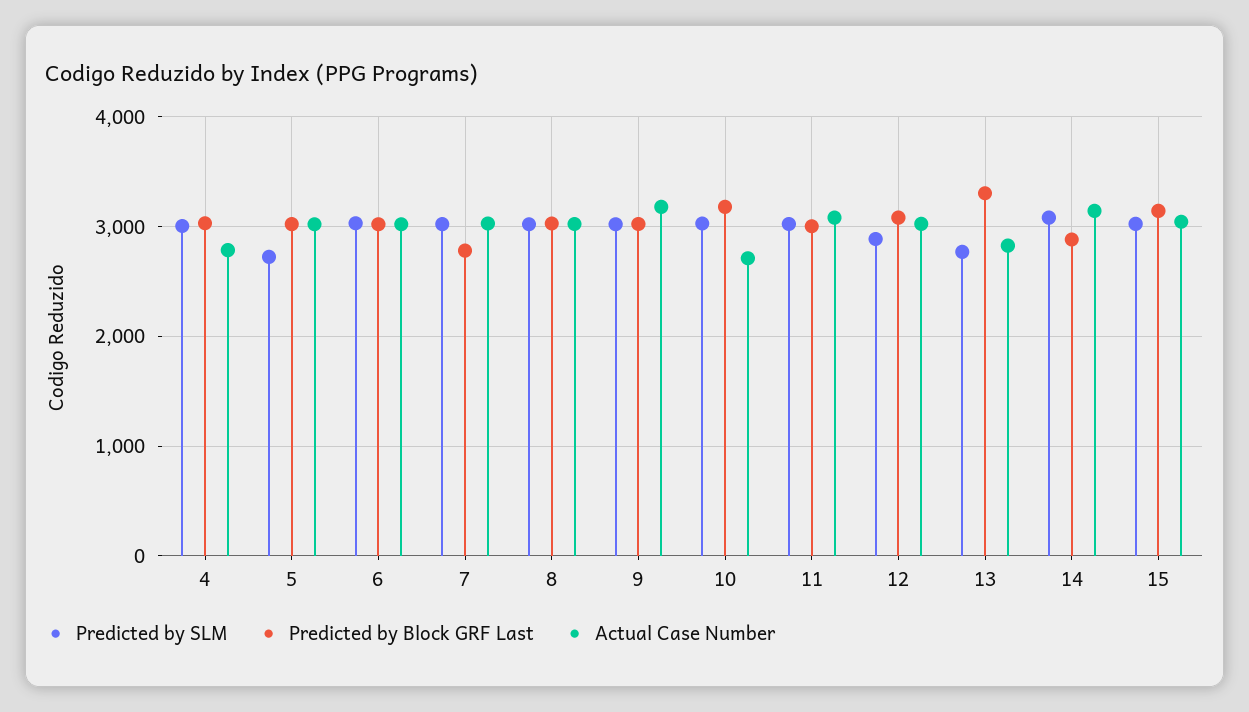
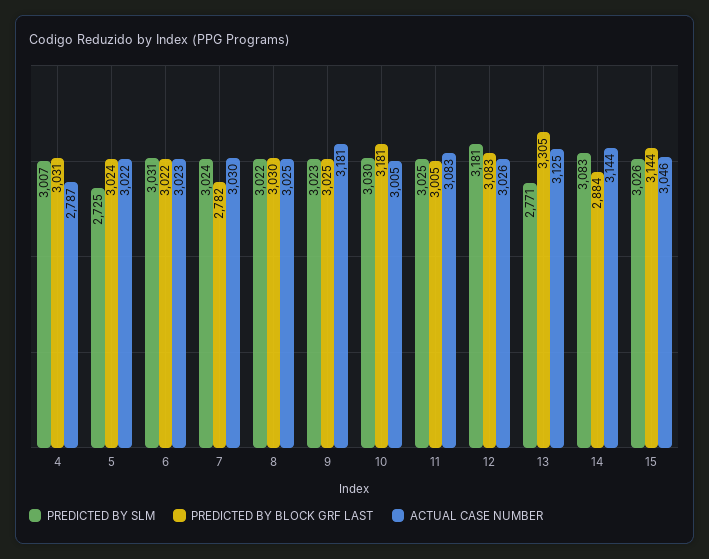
Actual Case Number, 10: 2700 -> 3005
Predicted by SLM, 12: 2900 -> 3181
Actual Case Number, 13: 2800 -> 3125

